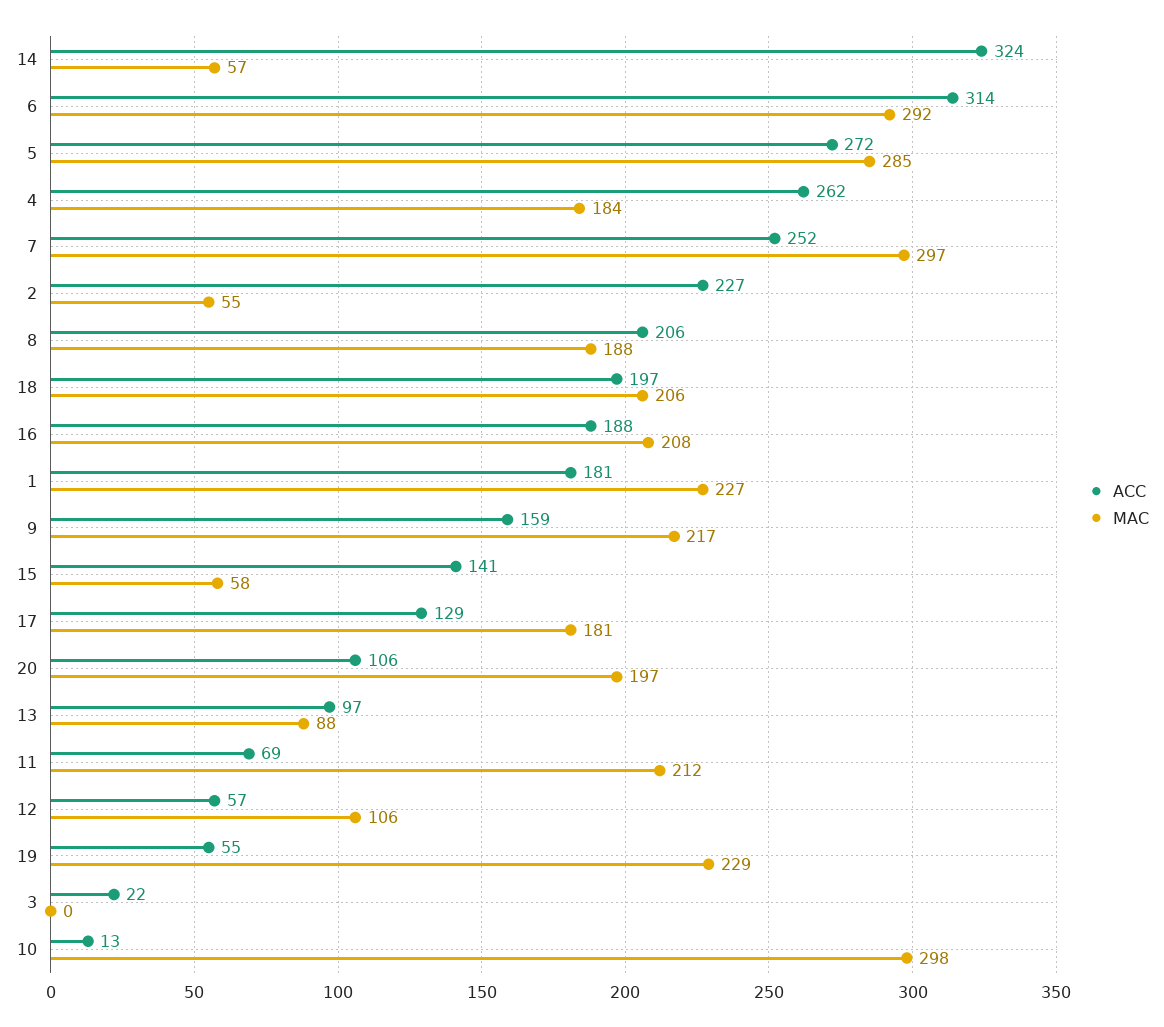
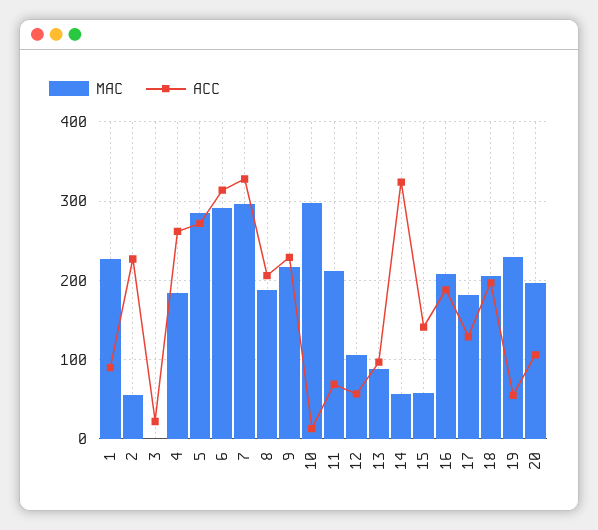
ACC, 7: 252 -> 330
ACC, 1: 181 -> 90
ACC, 9: 159 -> 230

